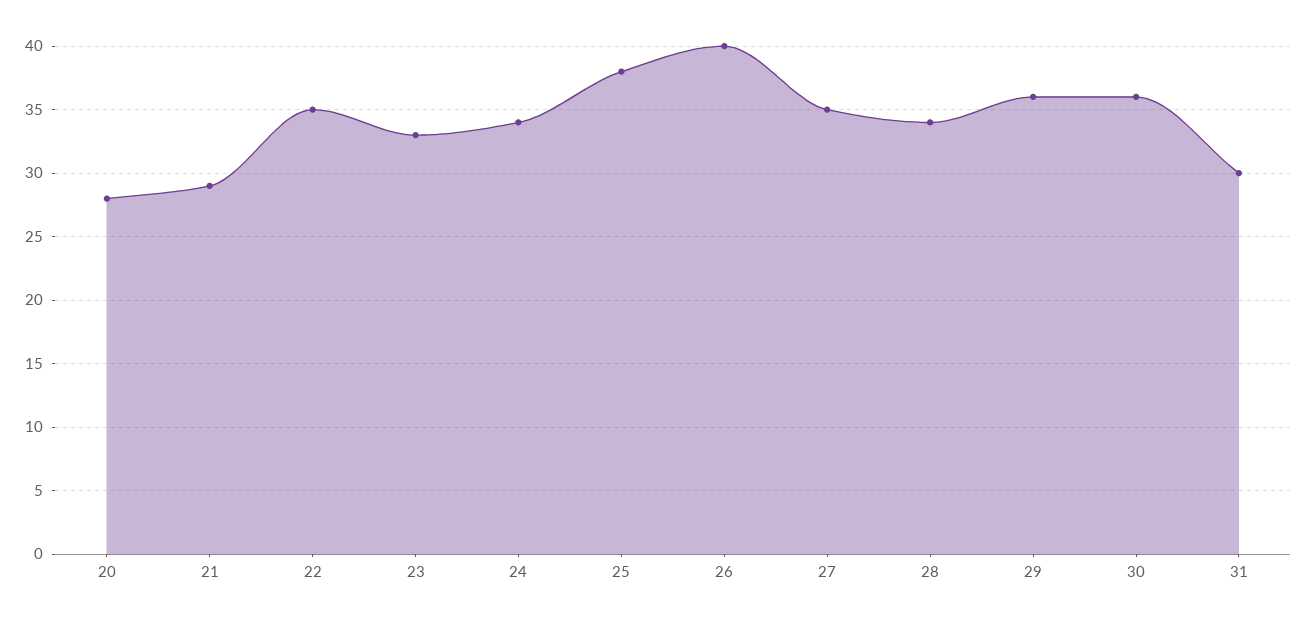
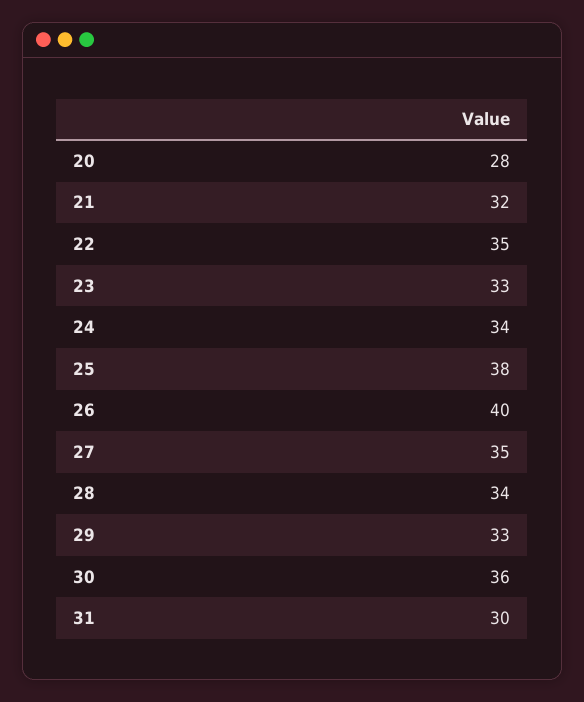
21: 29 -> 32
29: 36 -> 33

